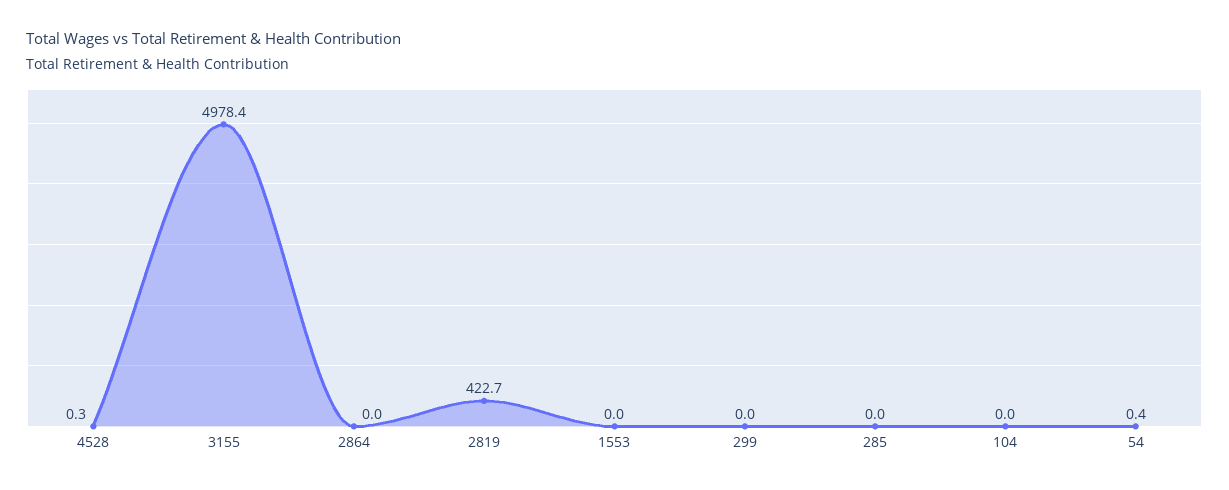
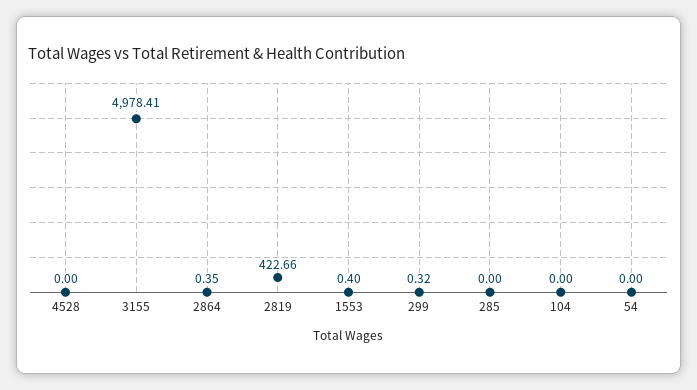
4528: 0.3 -> 0
2864: 0 -> 0.35
1553: 0 -> 0.4
299: 0 -> 0.32
54: 0.4 -> 0

